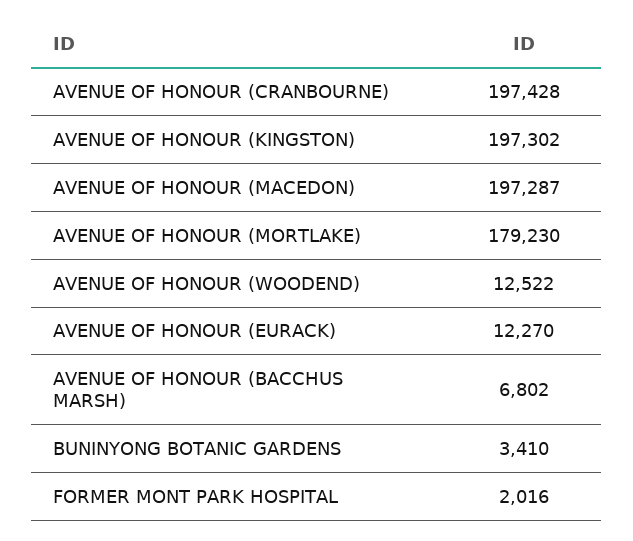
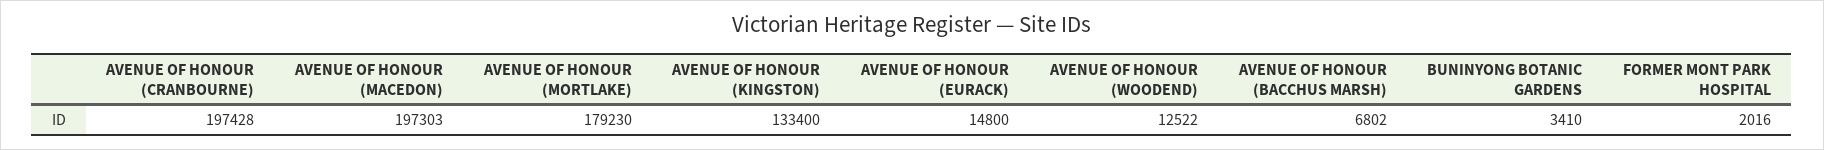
AVENUE OF HONOUR (KINGSTON): 197302 -> 133400
AVENUE OF HONOUR (MACEDON): 197287 -> 197303
AVENUE OF HONOUR (EURACK): 12270 -> 14800

